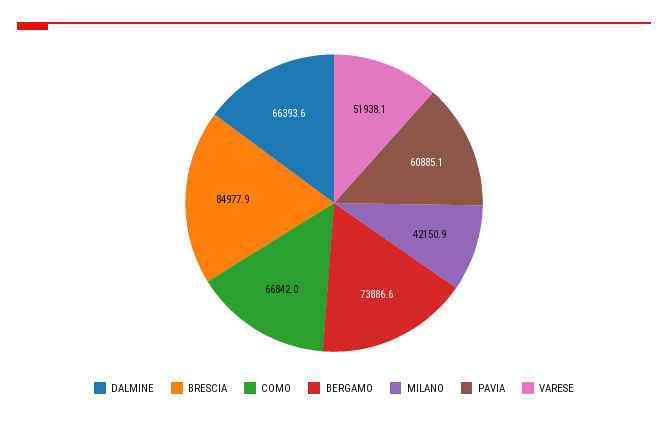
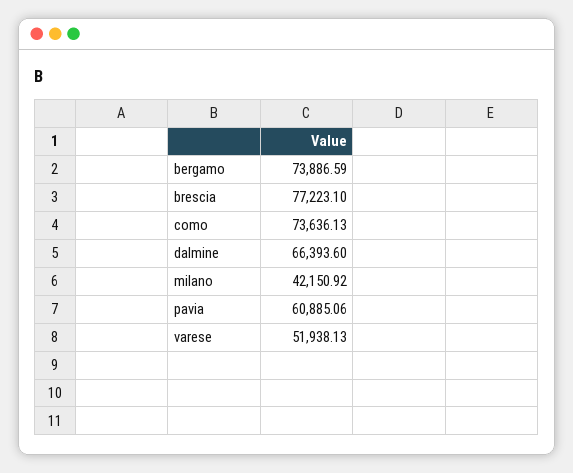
BRESCIA: 84977.9 -> 77223.1
COMO: 66842 -> 73636.13

